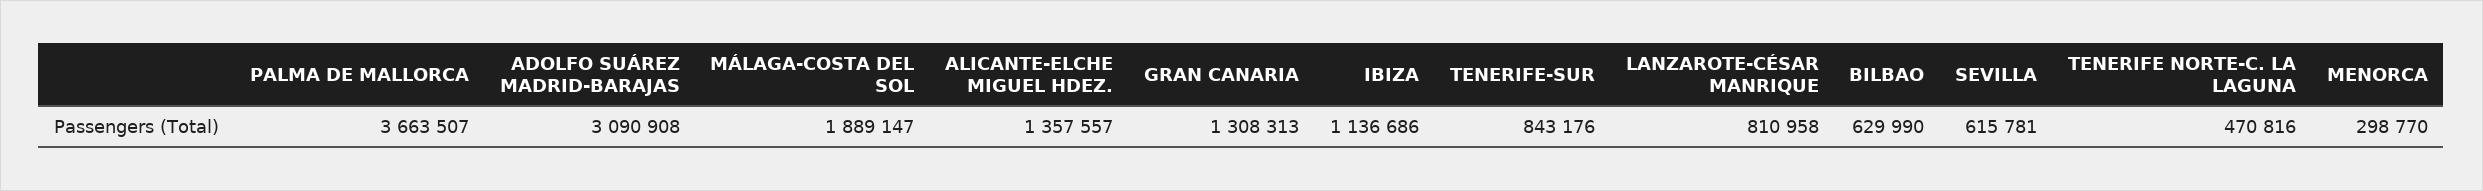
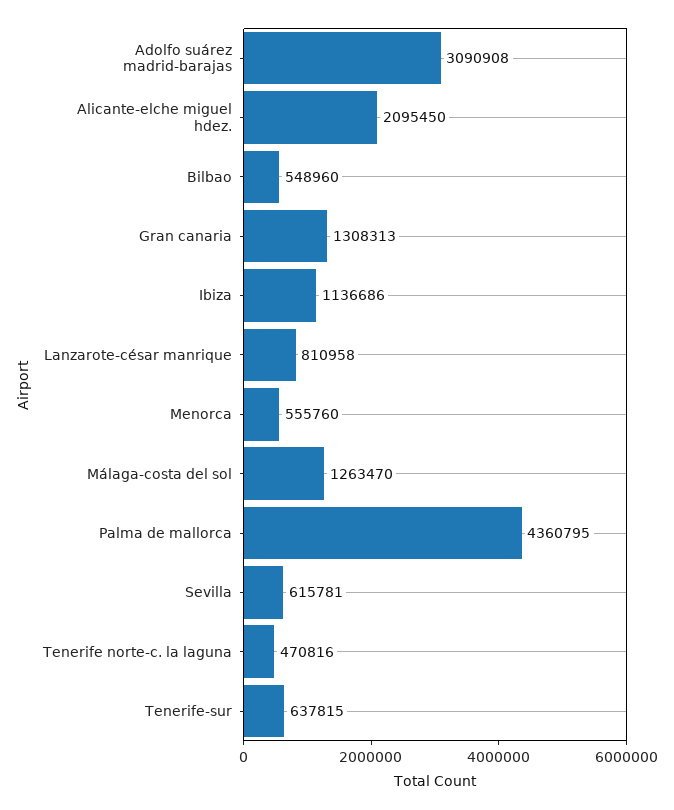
PALMA DE MALLORCA: 3663507 -> 4360795
MÁLAGA-COSTA DEL SOL: 1889147 -> 1263470
ALICANTE-ELCHE MIGUEL HDEZ.: 1357557 -> 2095450
TENERIFE-SUR: 843176 -> 637815
BILBAO: 629990 -> 548960
MENORCA: 298770 -> 555760

